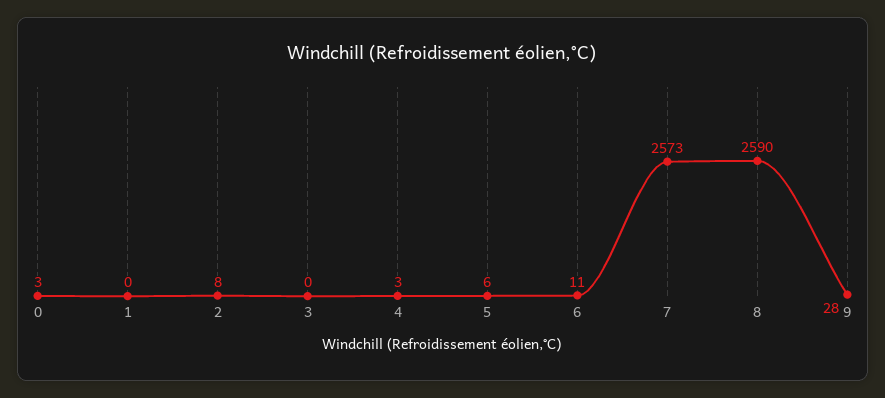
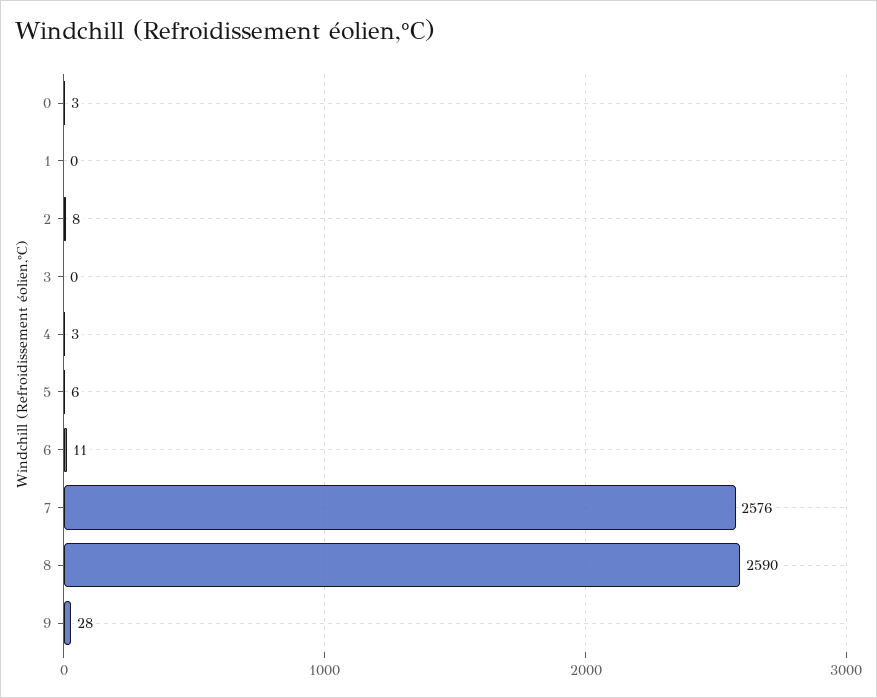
7: 2573 -> 2576

